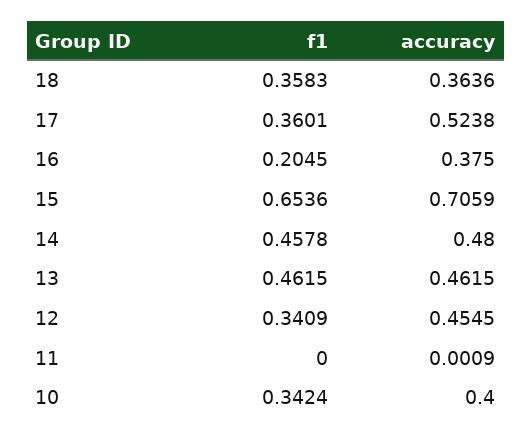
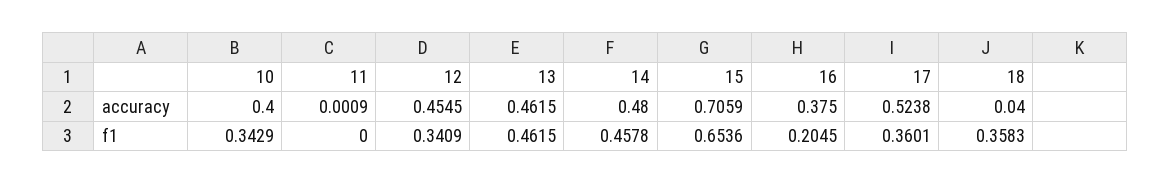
accuracy, 18: 0.3636 -> 0.04
f1, 10: 0.3424 -> 0.3429

